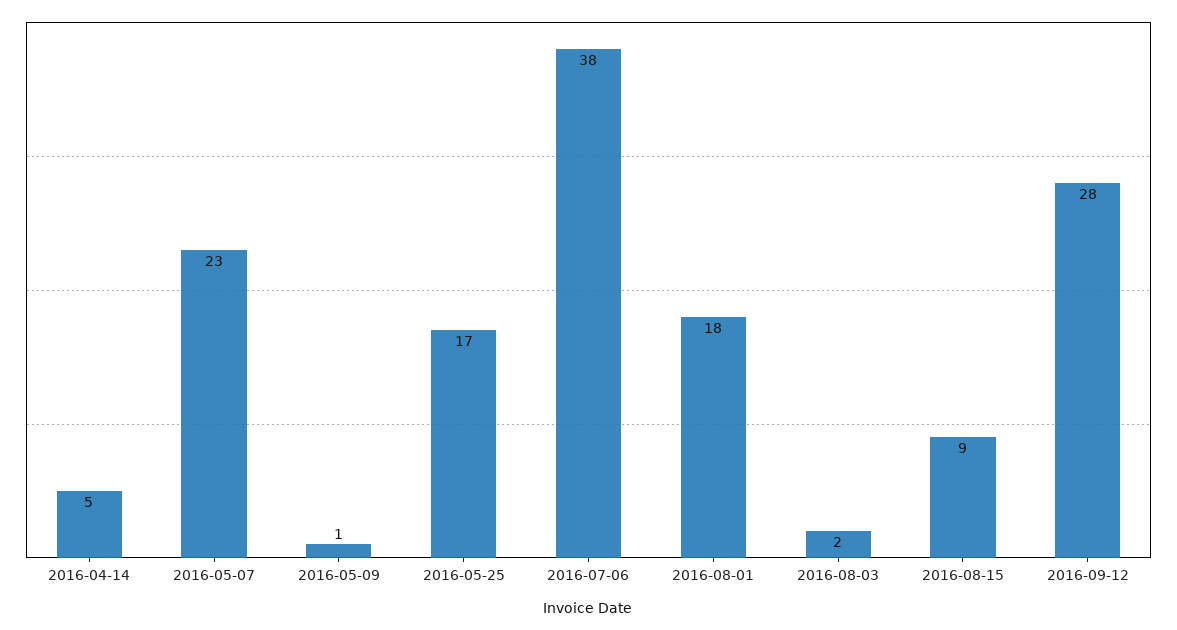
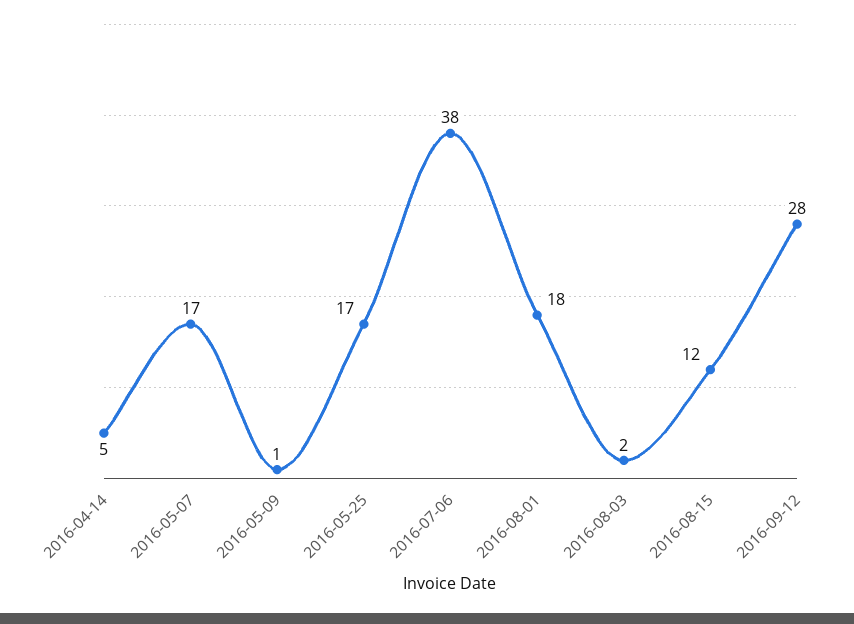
2016-05-07: 23 -> 17
2016-08-15: 9 -> 12

